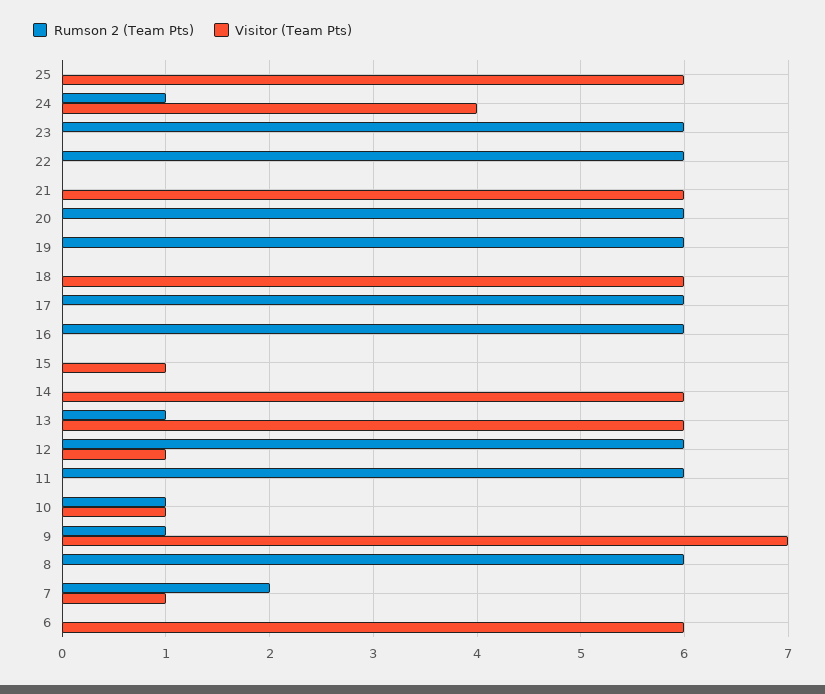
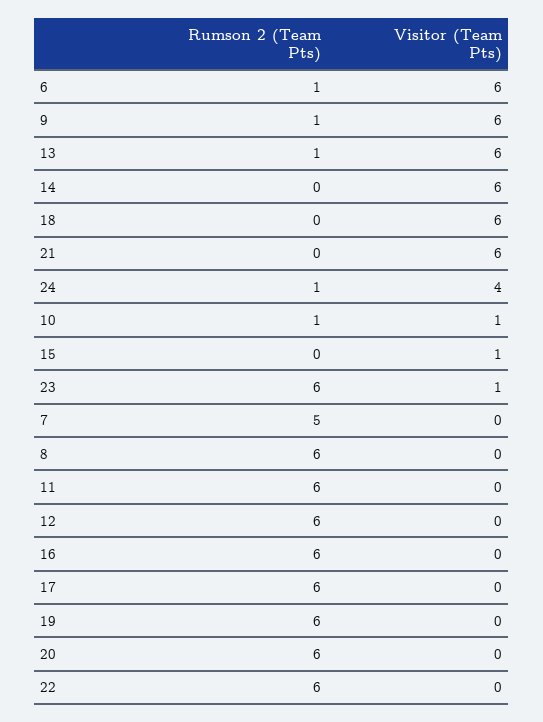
Rumson 2 (Team Pts), 25: 0 -> none
Visitor (Team Pts), 25: 6 -> none
Visitor (Team Pts), 23: 0 -> 1
Visitor (Team Pts), 12: 1 -> 0
Visitor (Team Pts), 9: 7 -> 6
Rumson 2 (Team Pts), 7: 2 -> 5
Visitor (Team Pts), 7: 1 -> 0
Rumson 2 (Team Pts), 6: 0 -> 1

